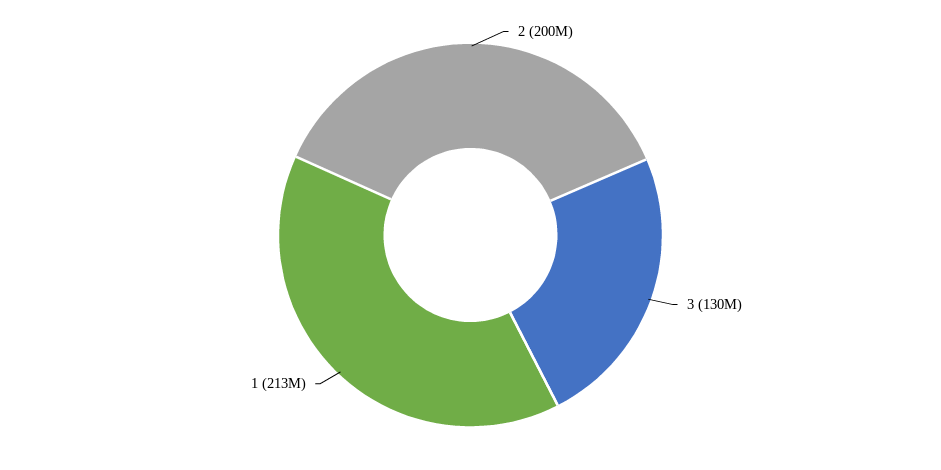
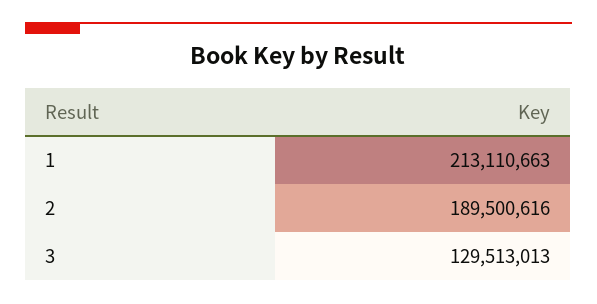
2: 200000000 -> 189500616

